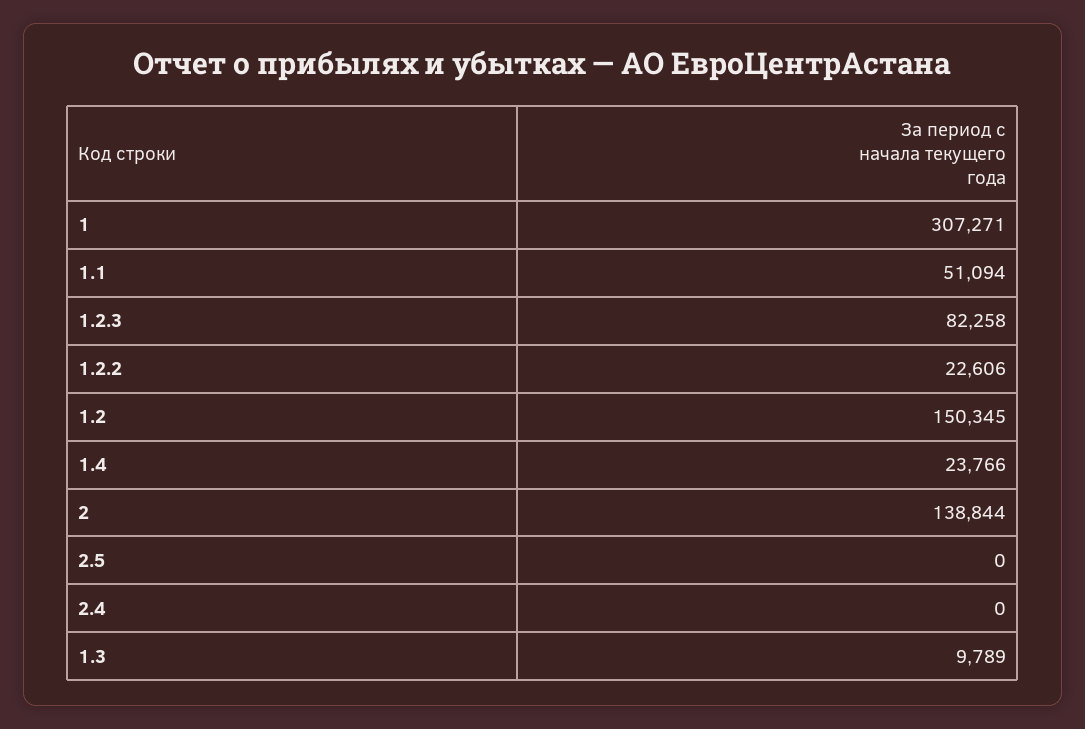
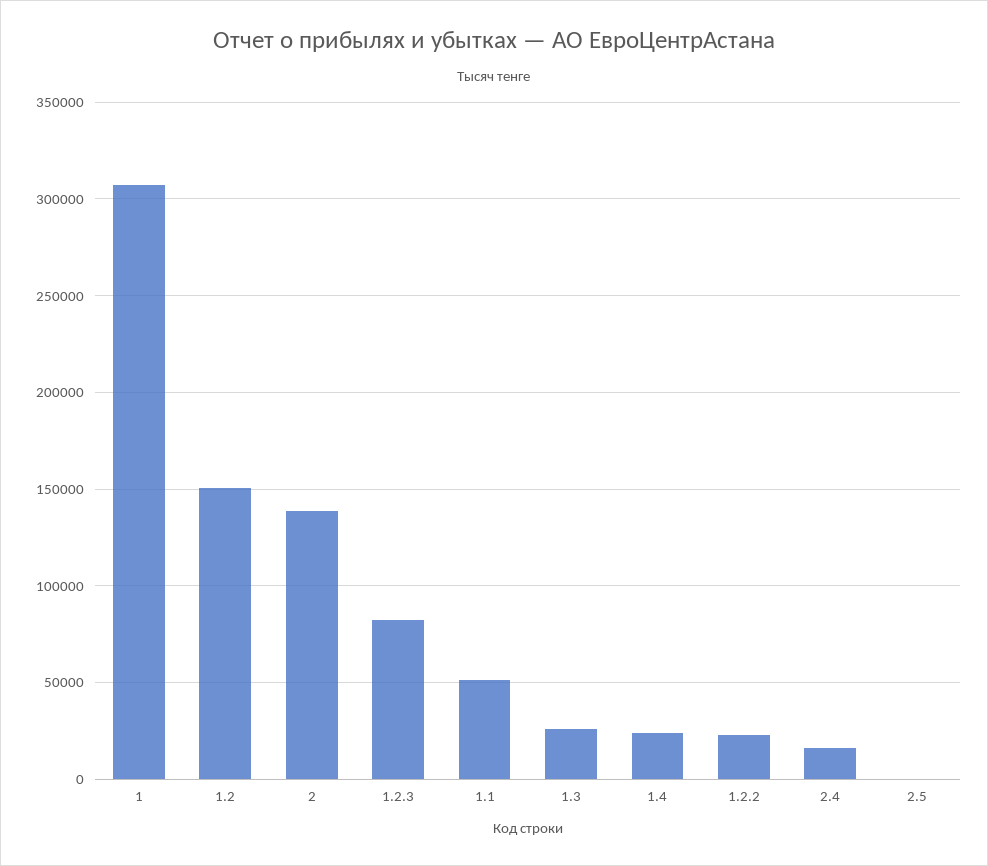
2.4: 0 -> 15000
1.3: 9789 -> 25000

